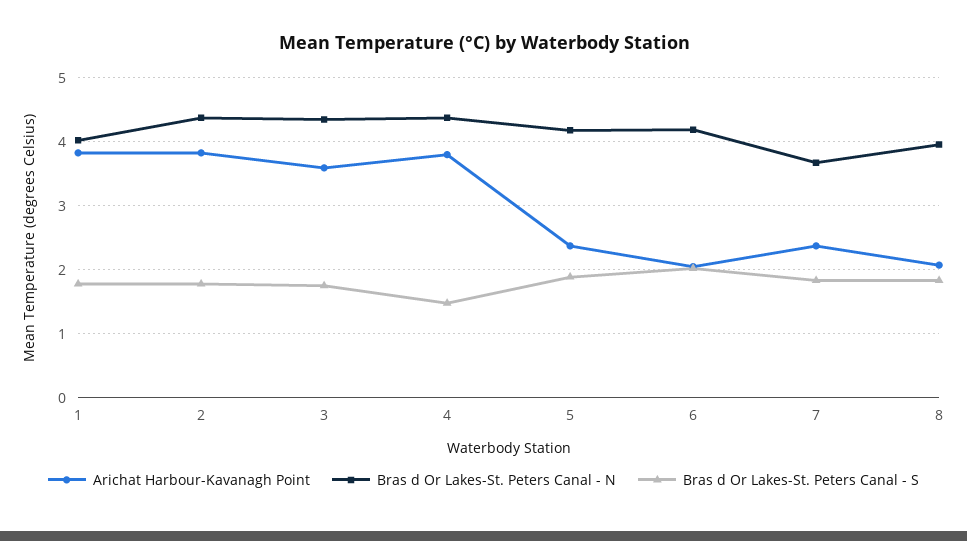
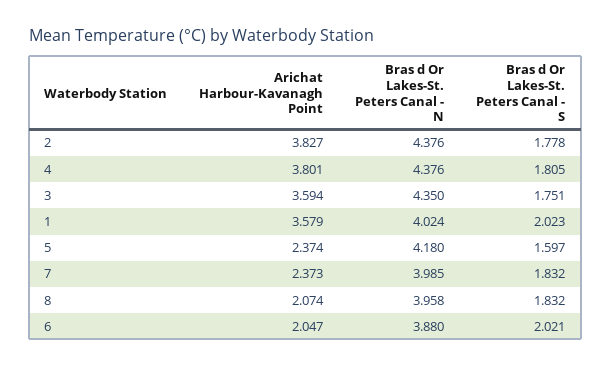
Arichat Harbour-Kavanagh Point, 1: 3.8 -> 3.579
Bras d Or Lakes-St. Peters Canal - S, 1: 1.8 -> 2.023
Bras d Or Lakes-St. Peters Canal - S, 4: 1.5 -> 1.805
Bras d Or Lakes-St. Peters Canal - S, 5: 1.9 -> 1.597
Bras d Or Lakes-St. Peters Canal - N, 6: 4.2 -> 3.88
Bras d Or Lakes-St. Peters Canal - N, 7: 3.7 -> 3.985

